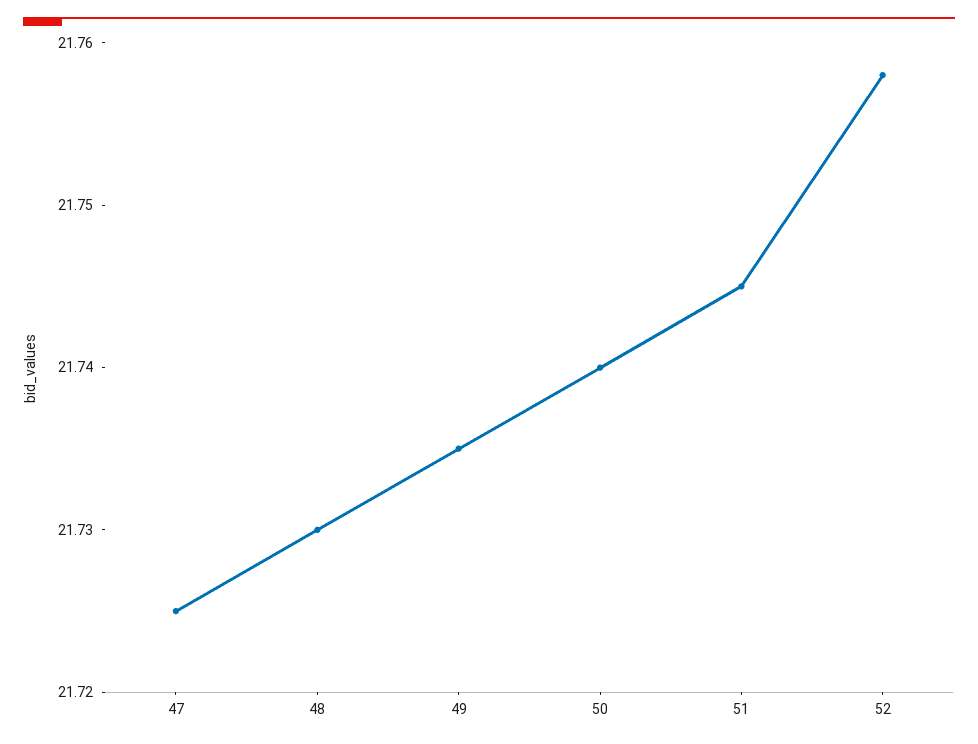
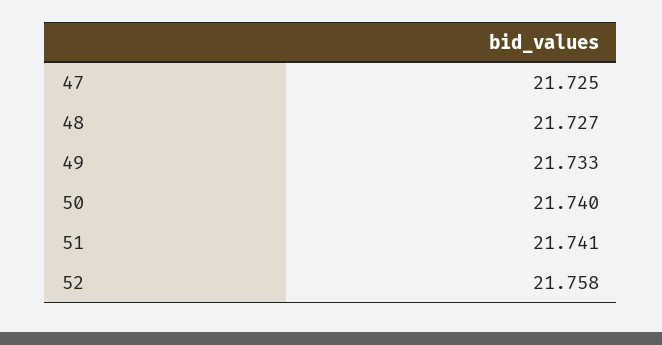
48: 21.73 -> 21.727
49: 21.735 -> 21.733
51: 21.745 -> 21.741

